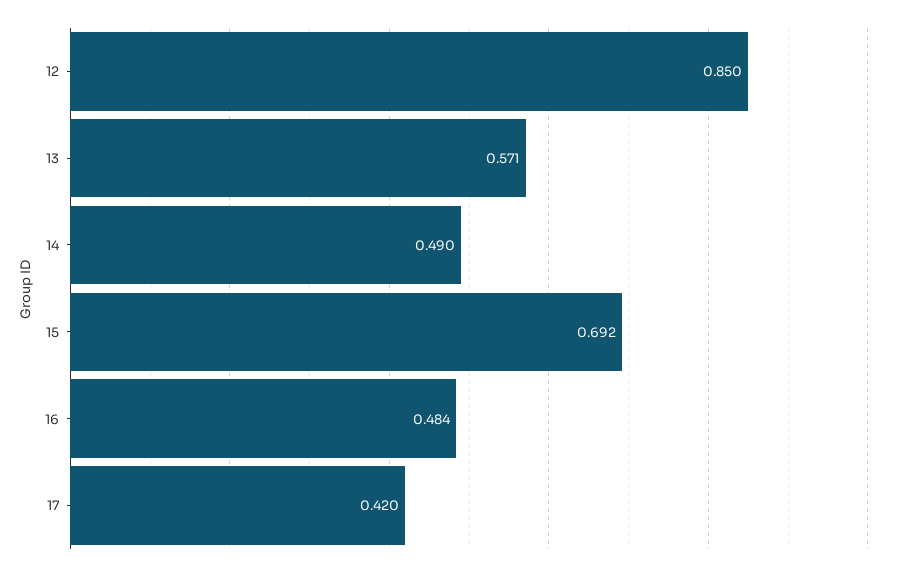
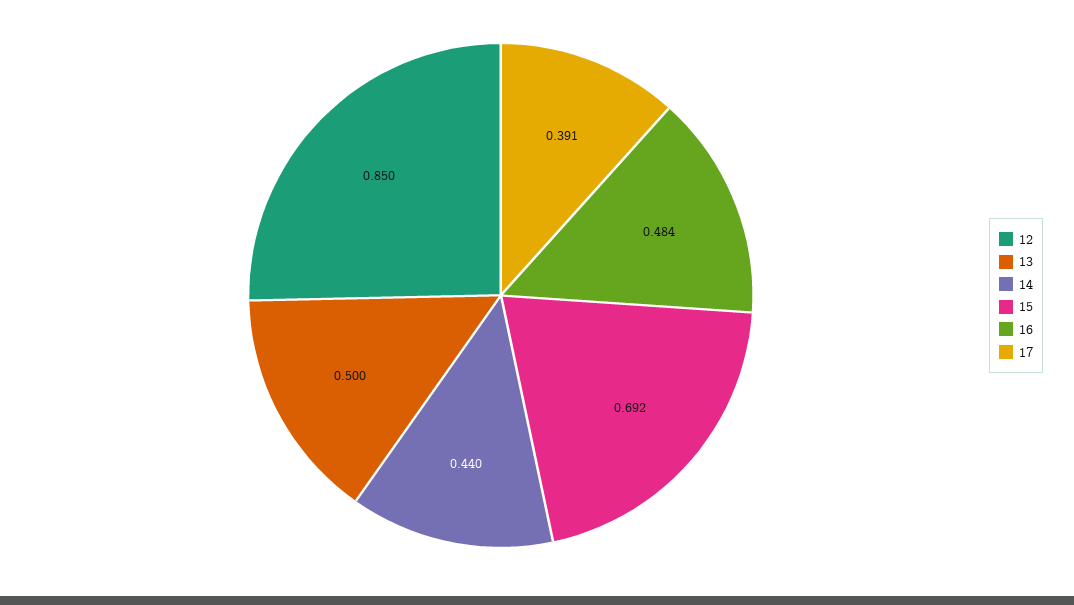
13: 0.571 -> 0.5
14: 0.49 -> 0.44
17: 0.42 -> 0.391

